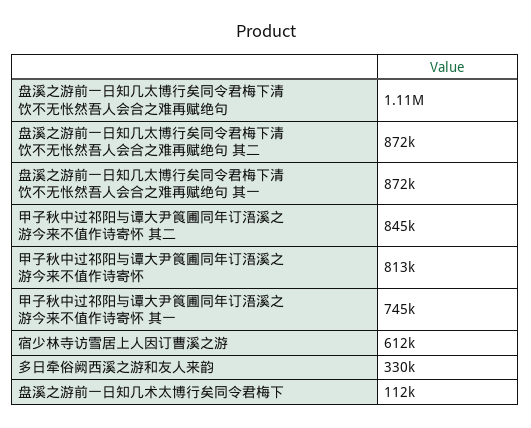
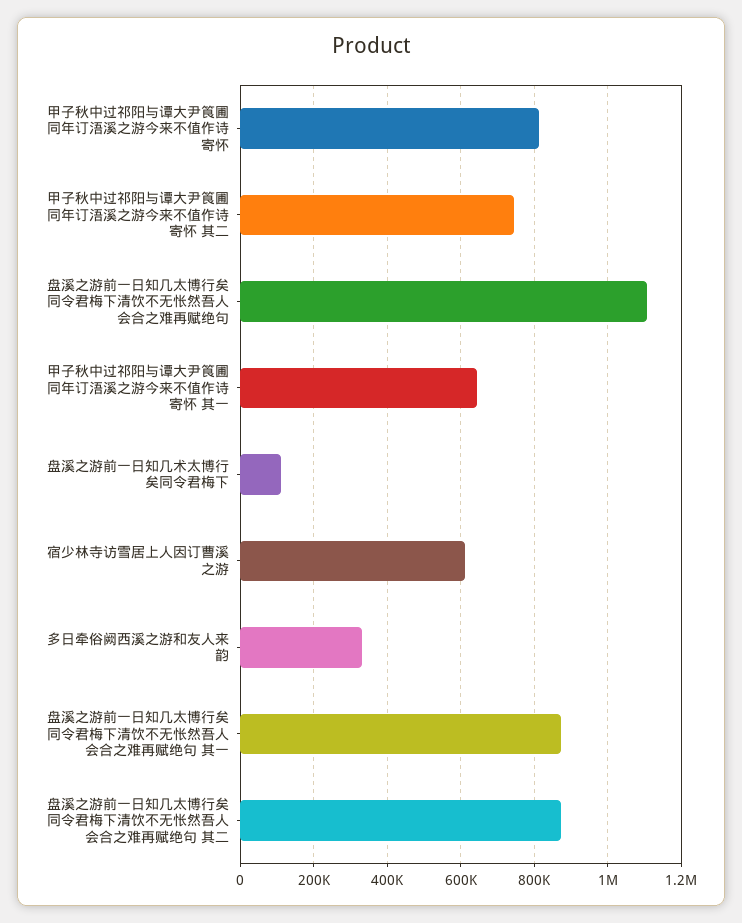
甲子秋中过祁阳与谭大尹筤圃同年订浯溪之游今来不值作诗寄怀 其二: 845000 -> 740000
甲子秋中过祁阳与谭大尹筤圃同年订浯溪之游今来不值作诗寄怀 其一: 745000 -> 640000

